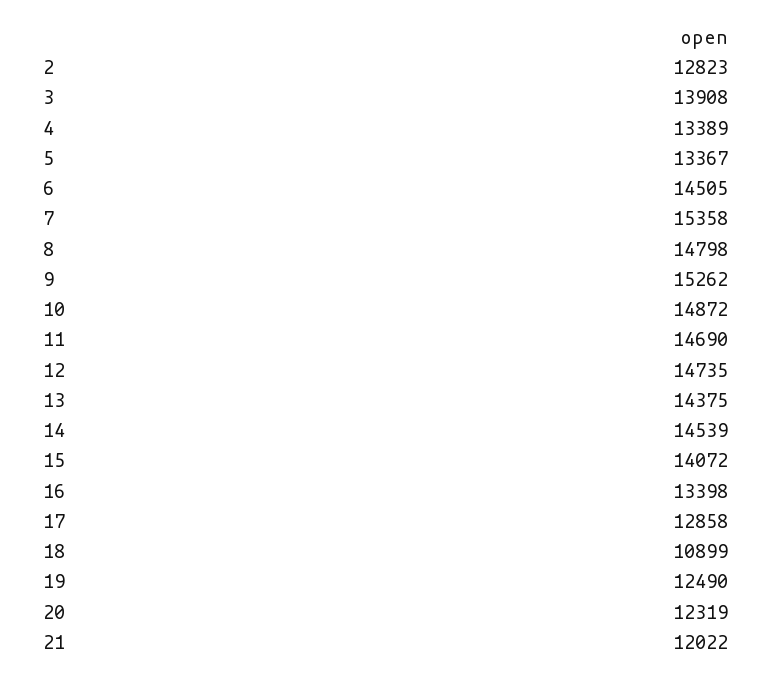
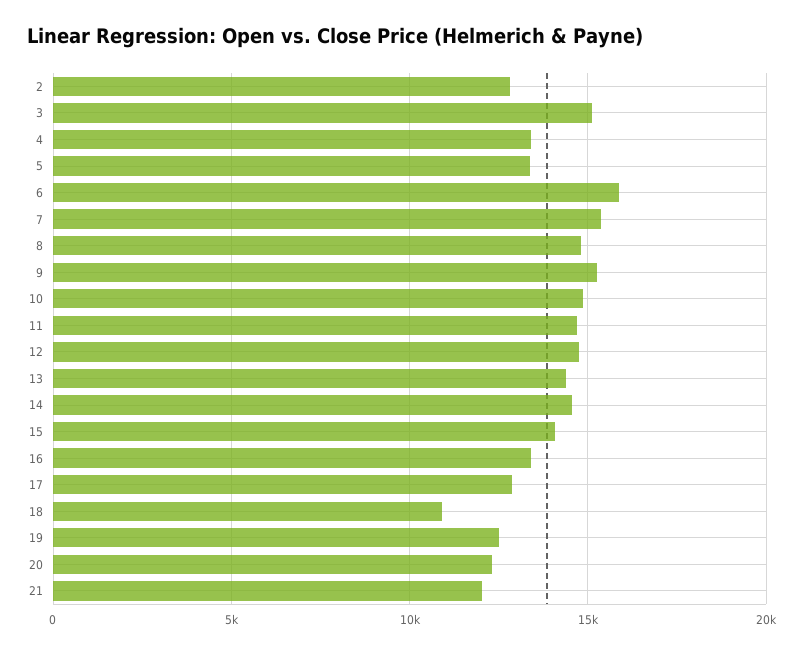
3: 13908 -> 15000
6: 14505 -> 16000

